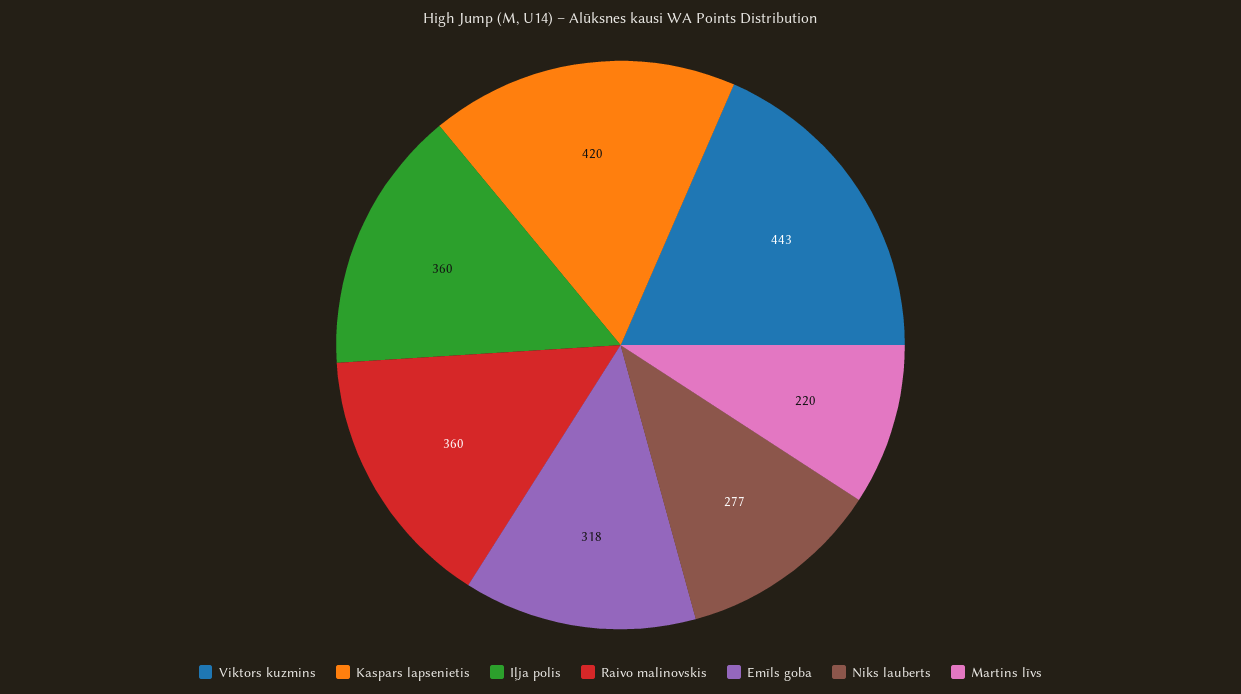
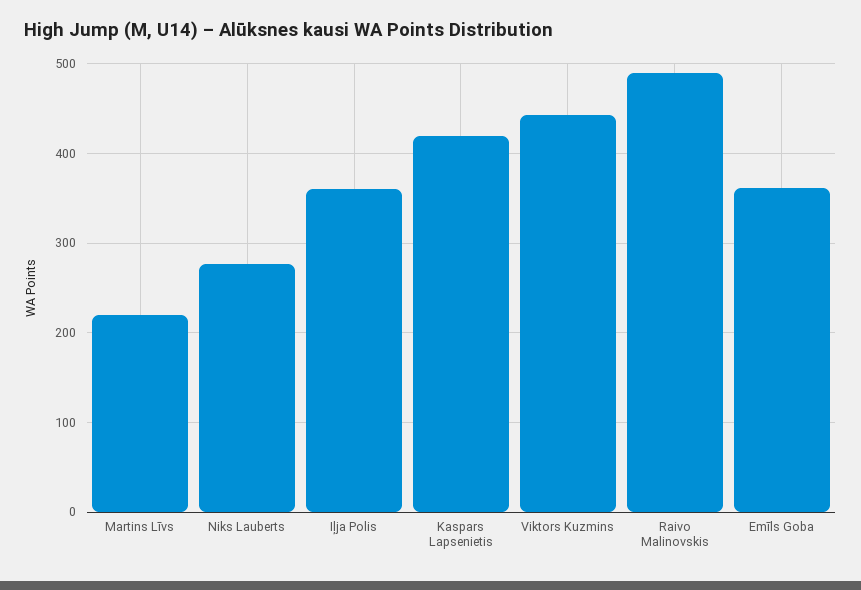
Raivo malinovskis: 360 -> 490
Emīls goba: 318 -> 360

